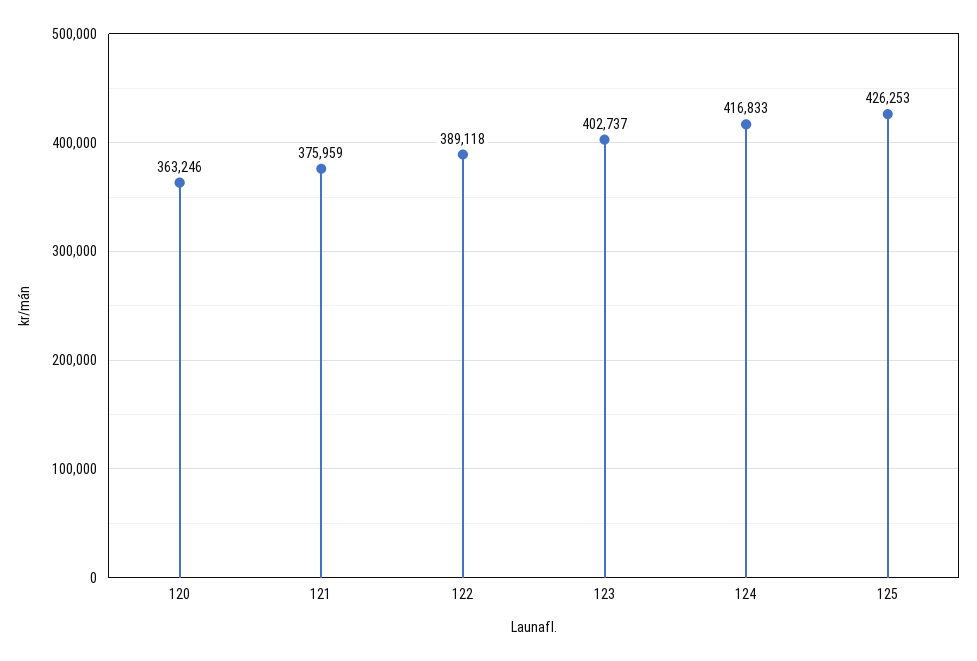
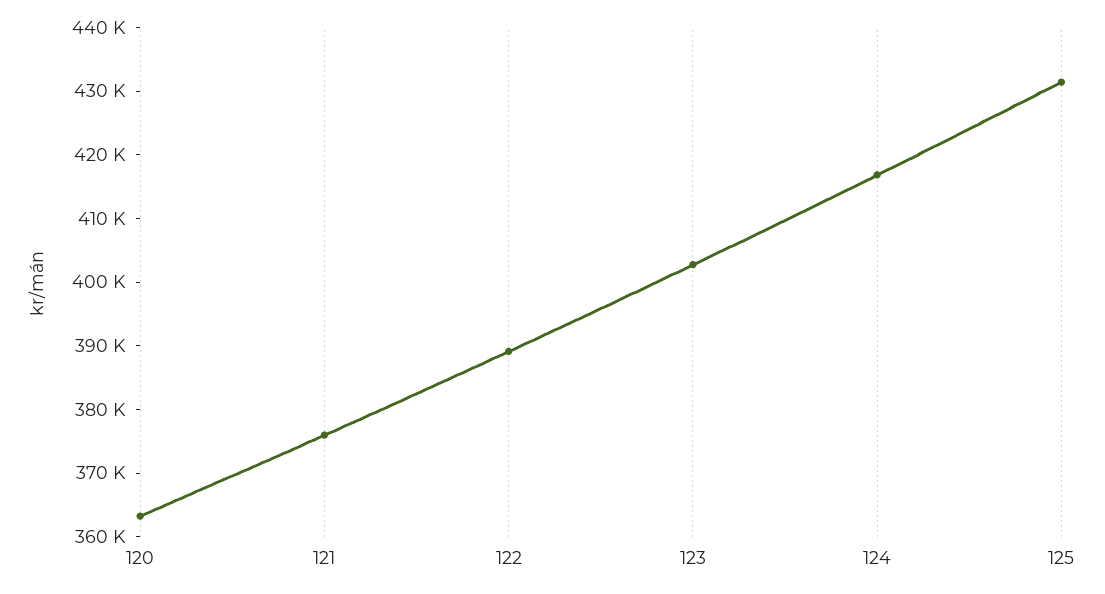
125: 426253 -> 432000

